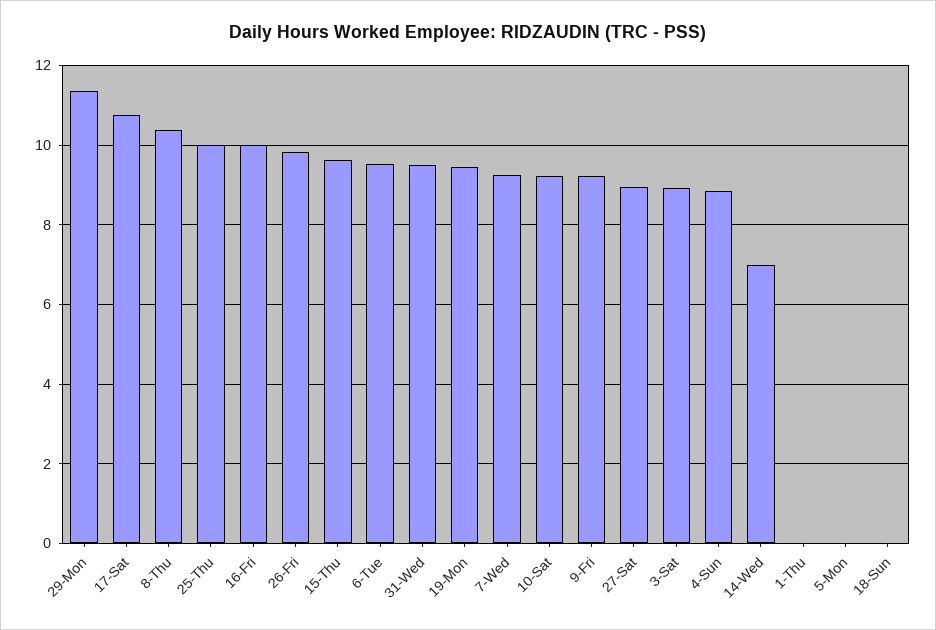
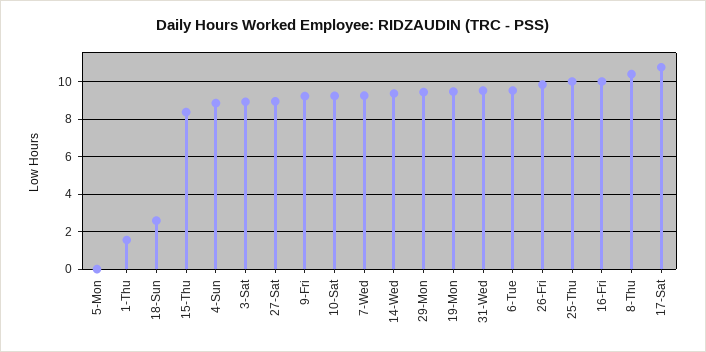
29-Mon: 11.4 -> 9.5
15-Thu: 9.6 -> 8.5
14-Wed: 7 -> 9.5
1-Thu: 0 -> 1.5
18-Sun: 0 -> 2.5

